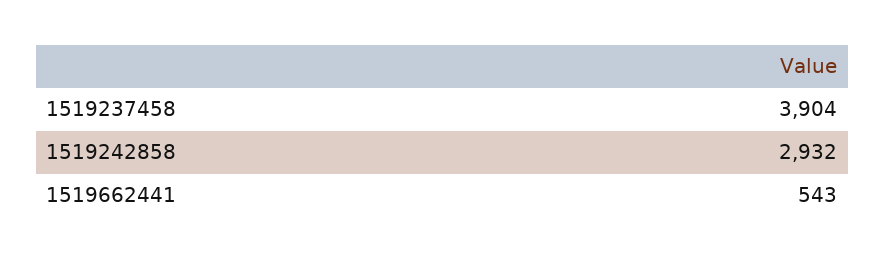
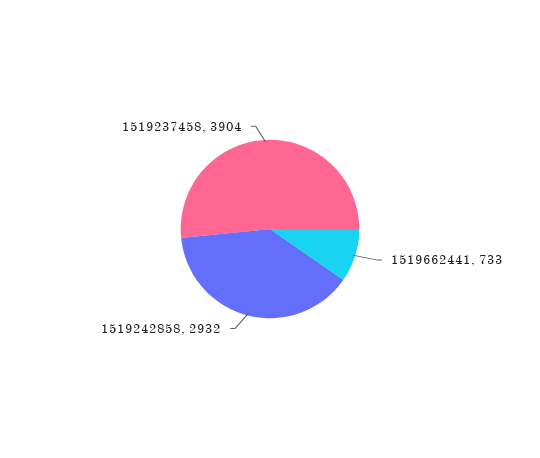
1519662441: 543 -> 733

